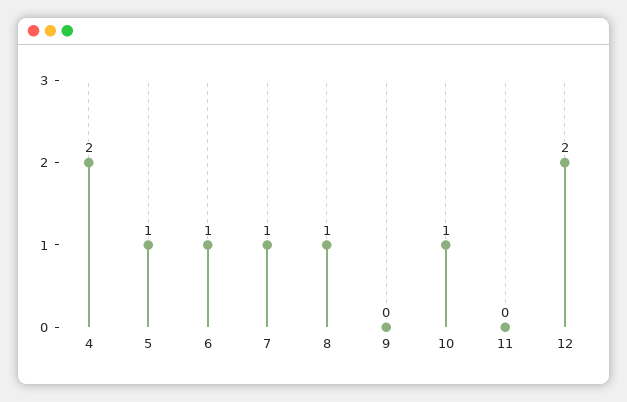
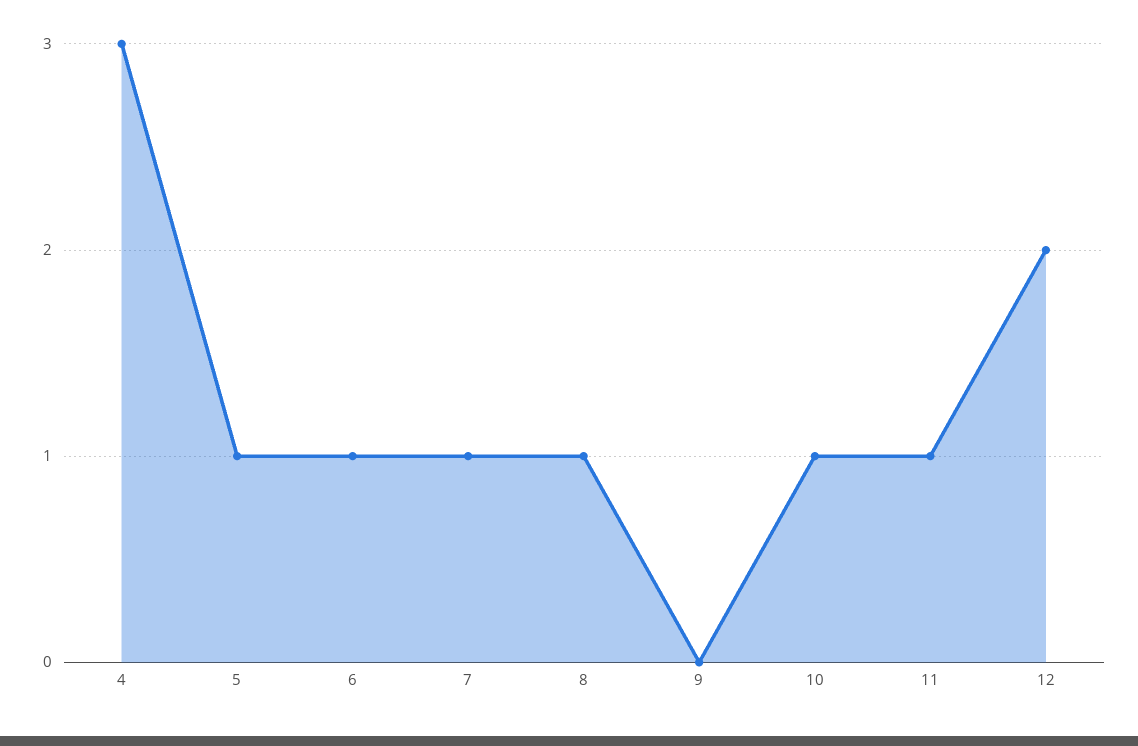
4: 2 -> 3
11: 0 -> 1

